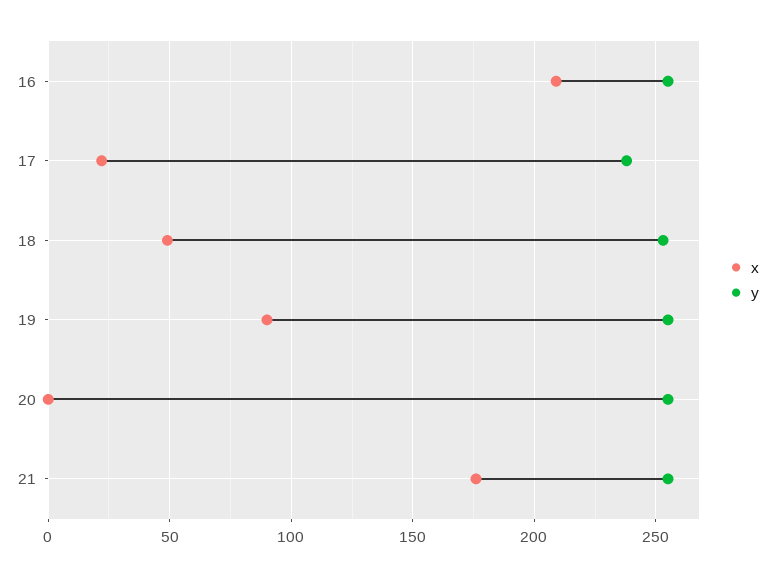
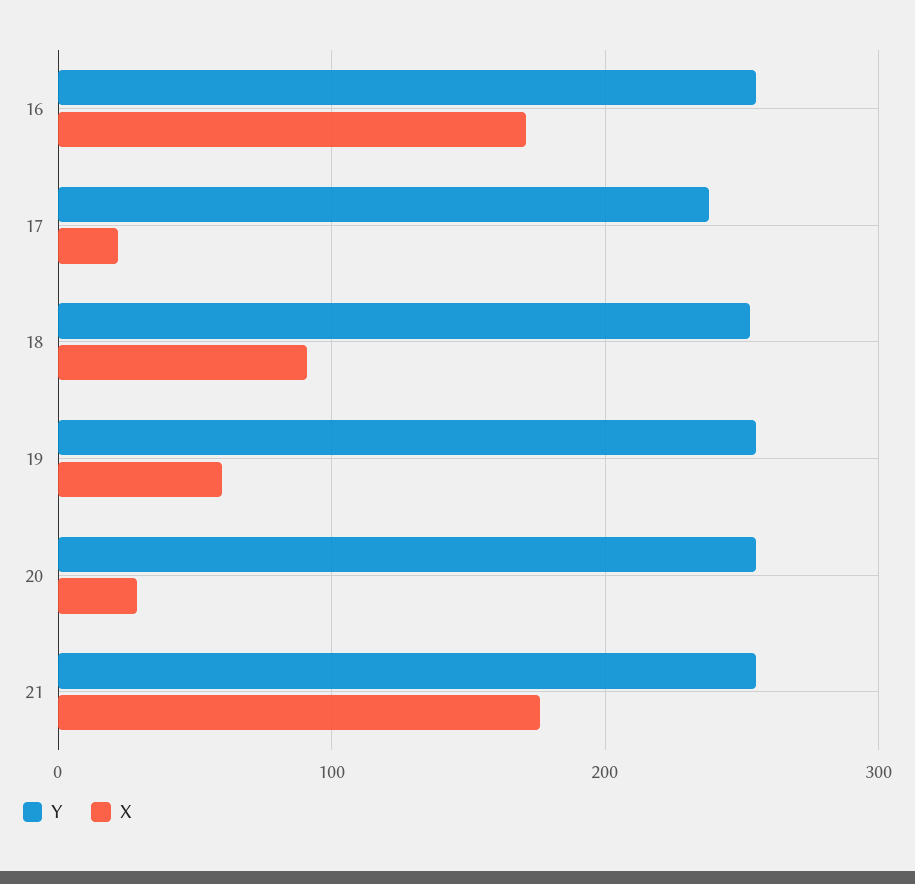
x, 16: 210 -> 170
x, 18: 50 -> 90
x, 19: 90 -> 60
x, 20: 0 -> 30

